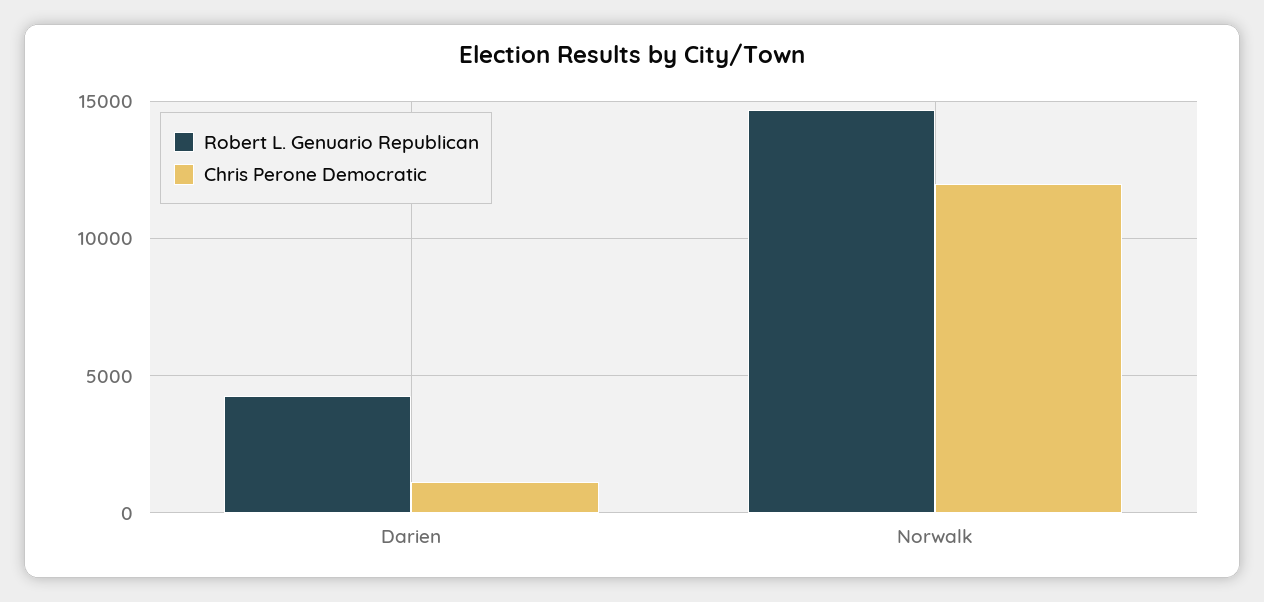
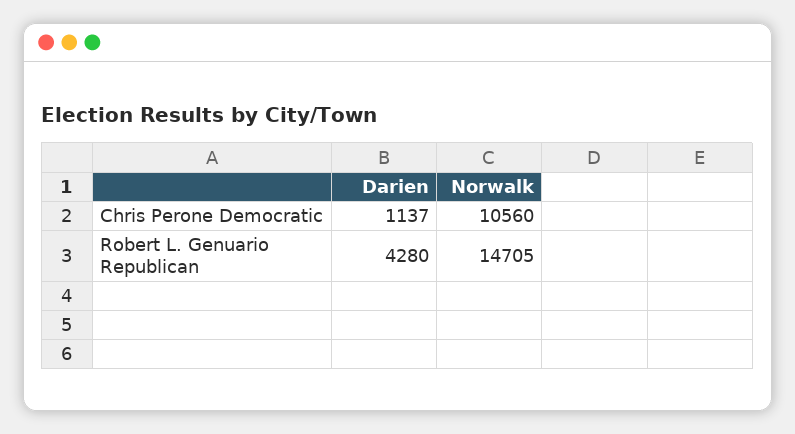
Chris Perone Democratic, Norwalk: 12000 -> 10560

